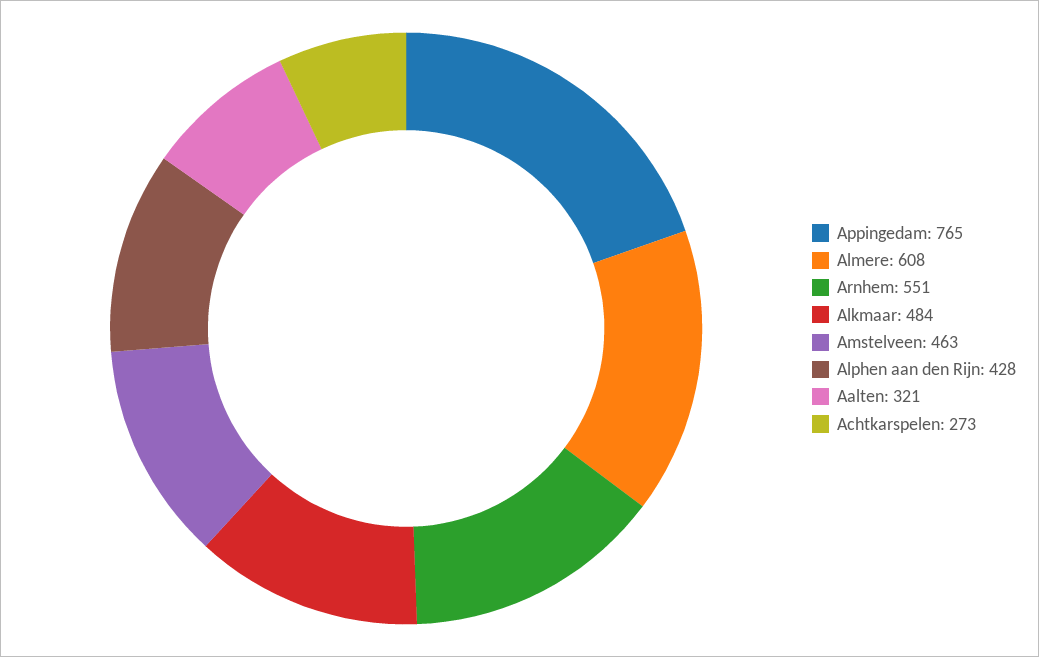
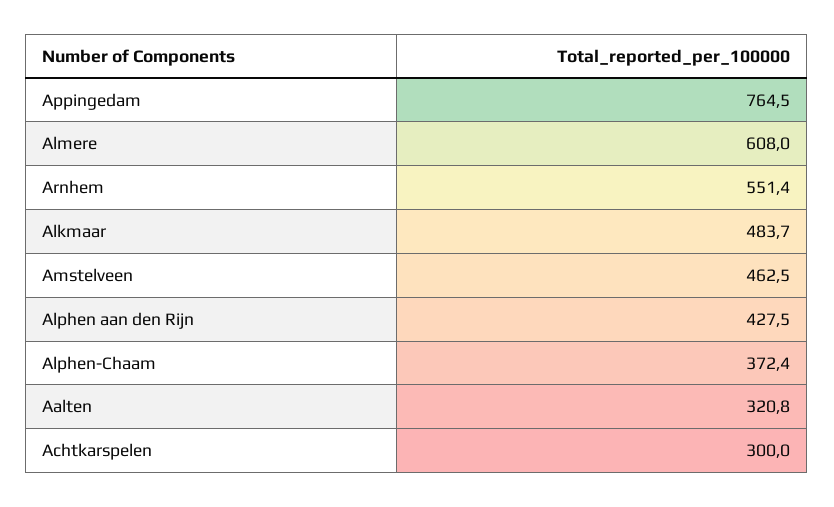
Achtkarspelen: 273 -> 300
Alphen-Chaam: none -> 372.4

